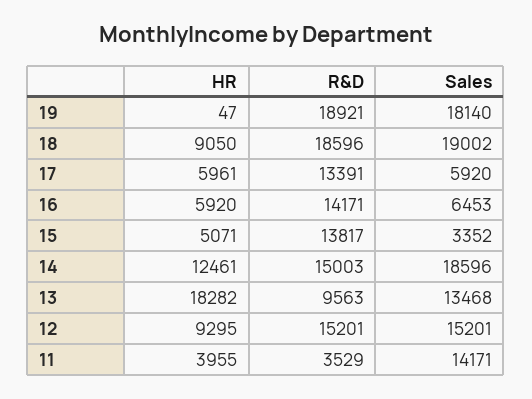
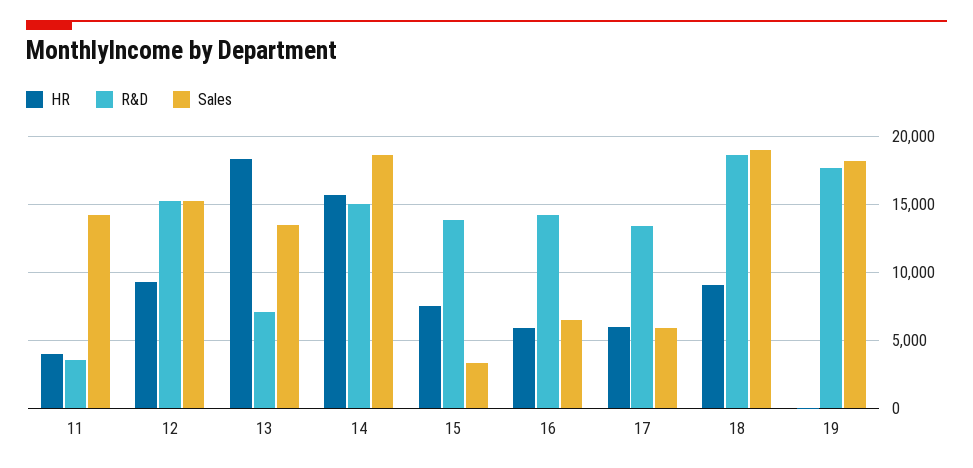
R&D, 19: 18921 -> 17500
HR, 15: 5071 -> 7500
HR, 14: 12461 -> 15500
R&D, 13: 9563 -> 7000

